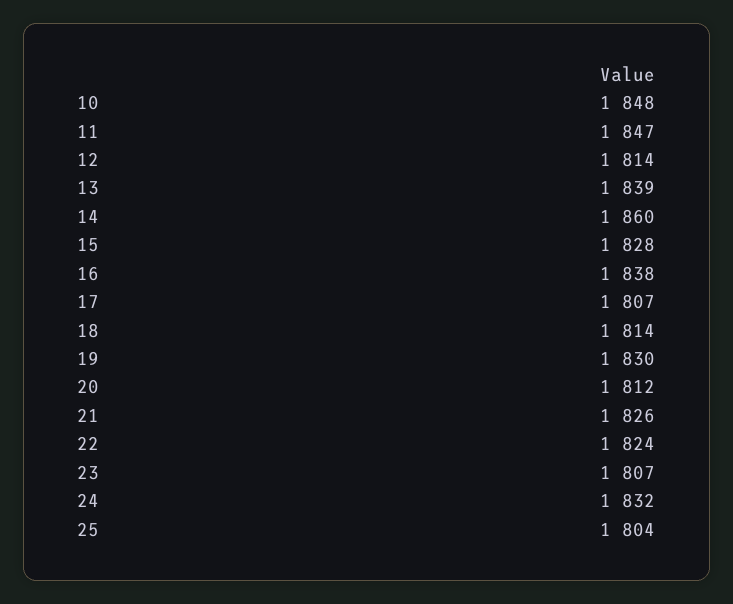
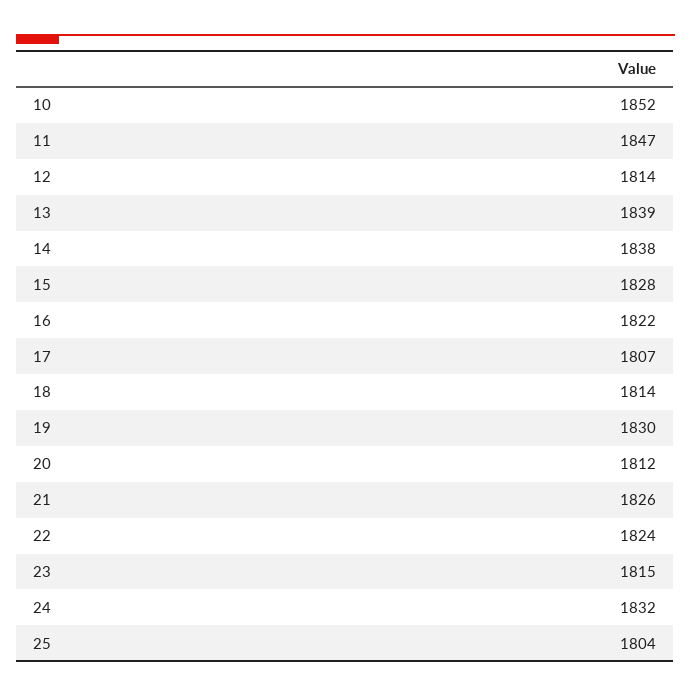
10: 1848 -> 1852
14: 1860 -> 1838
16: 1838 -> 1822
23: 1807 -> 1815

